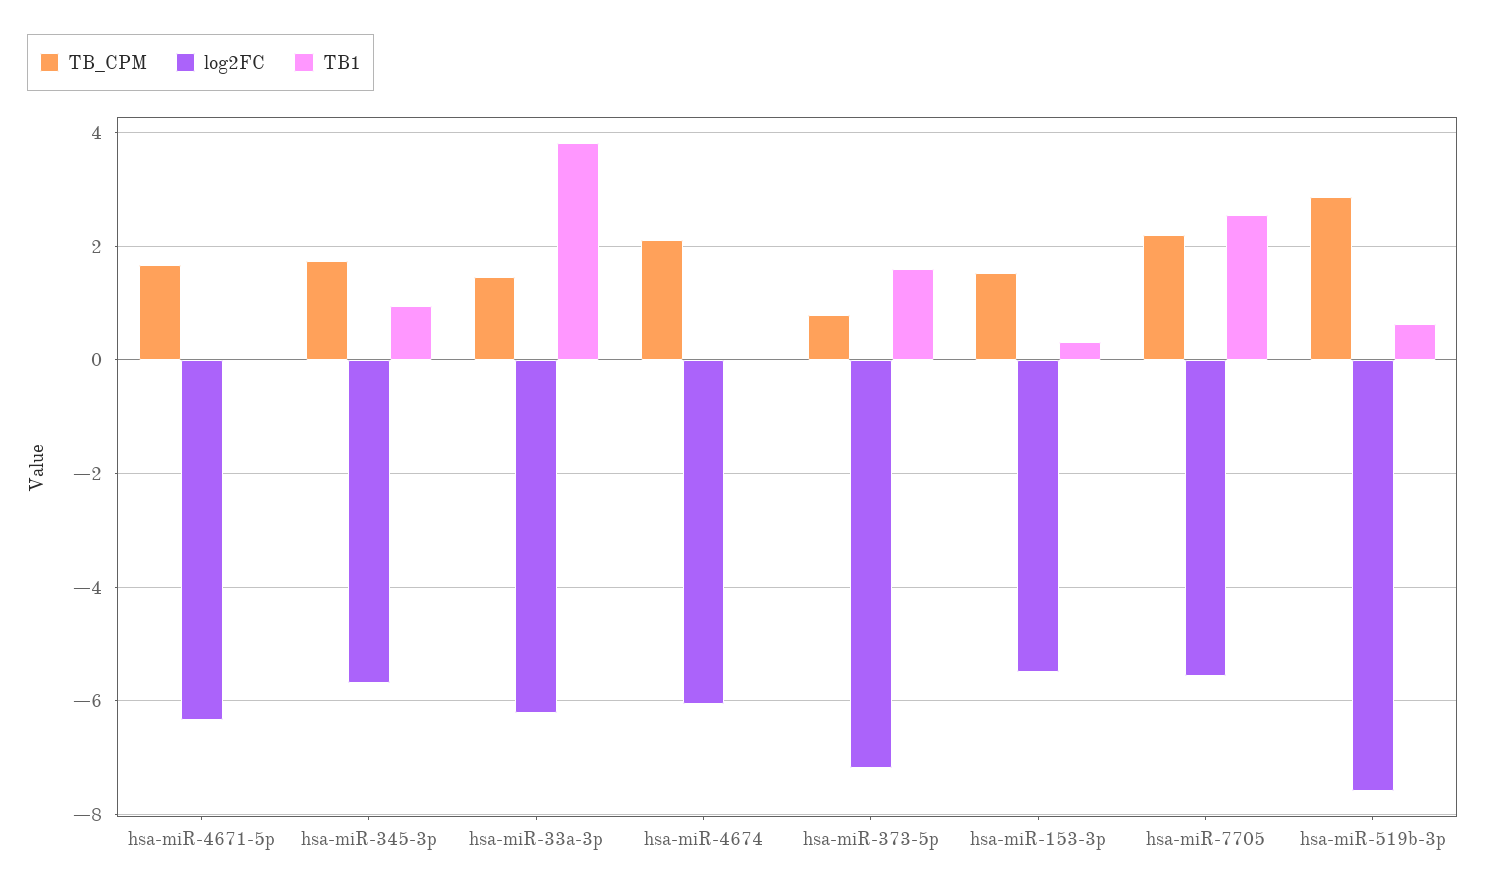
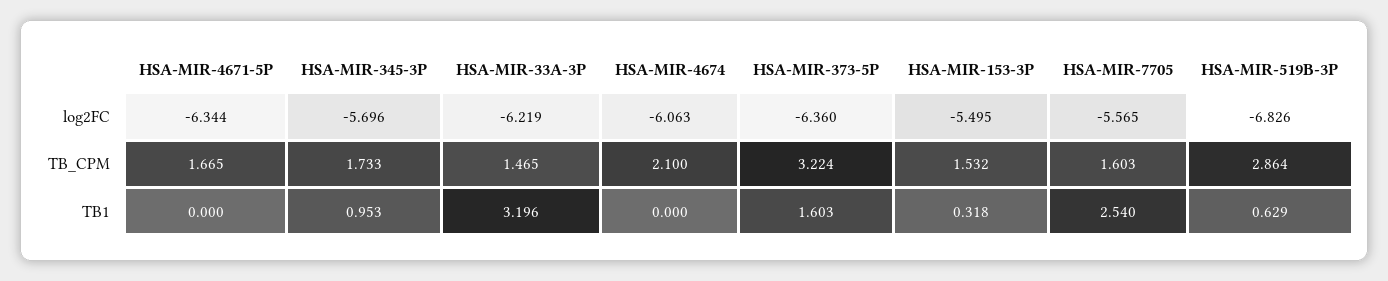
TB1, hsa-miR-33a-3p: 3.8 -> 3.196
TB_CPM, hsa-miR-373-5p: 0.8 -> 3.224
log2FC, hsa-miR-373-5p: -7.2 -> -6.36
TB_CPM, hsa-miR-7705: 2.2 -> 1.603
log2FC, hsa-miR-519b-3p: -7.6 -> -6.826

